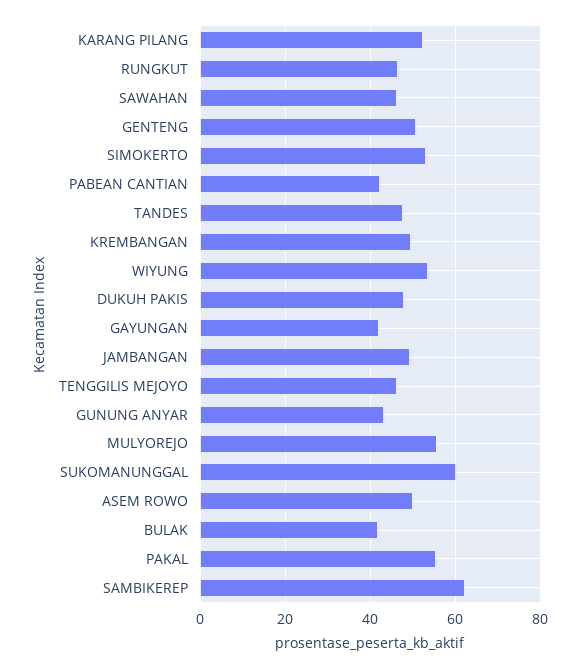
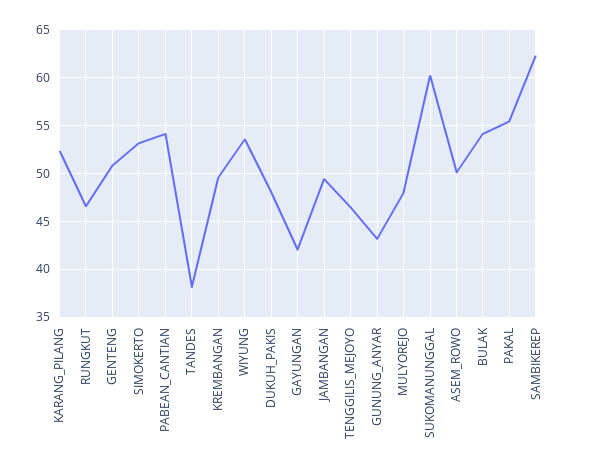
SAWAHAN: 46 -> none
PABEAN CANTIAN: 42 -> 54
TANDES: 48 -> 38
MULYOREJO: 56 -> 48
BULAK: 42 -> 54

